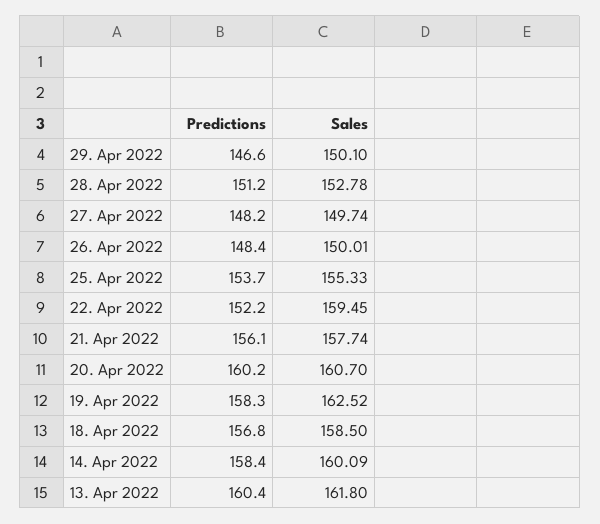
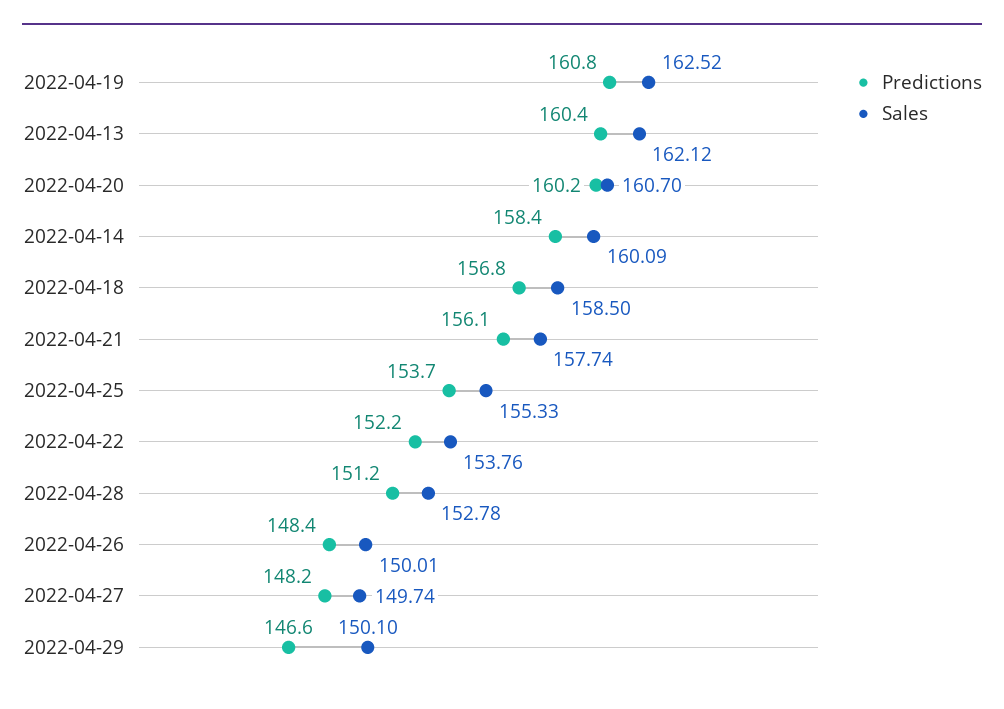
Sales, 22. Apr 2022: 159.45 -> 153.76
Predictions, 19. Apr 2022: 158.3 -> 160.8
Sales, 13. Apr 2022: 161.8 -> 162.12

